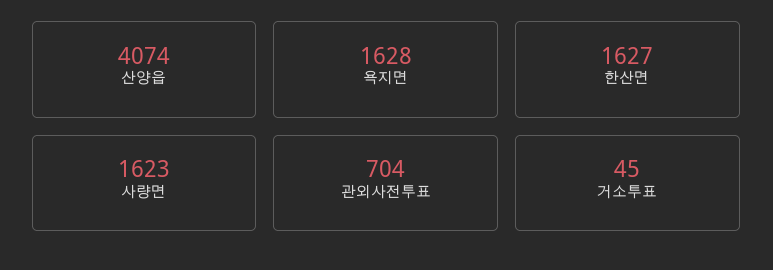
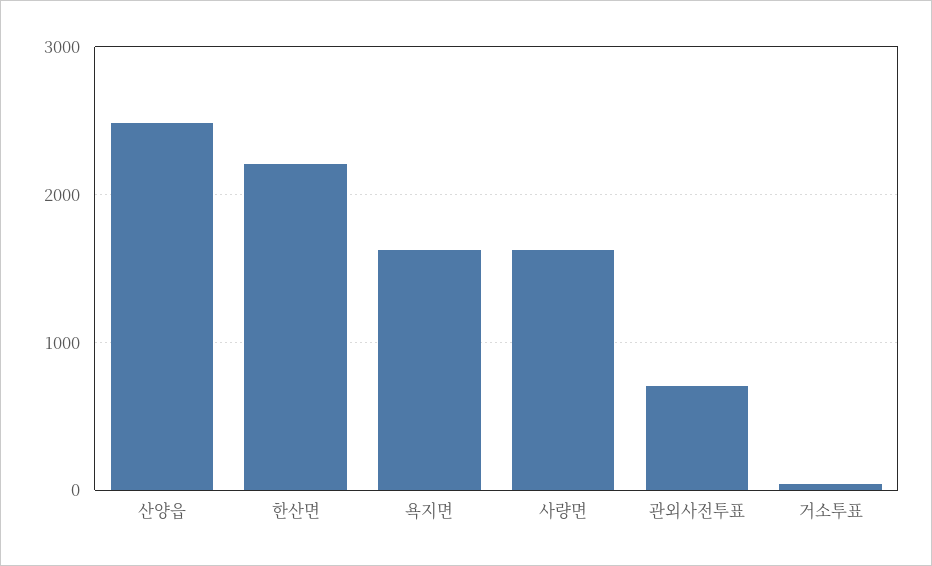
산양읍: 4074 -> 2500
한산면: 1627 -> 2200

